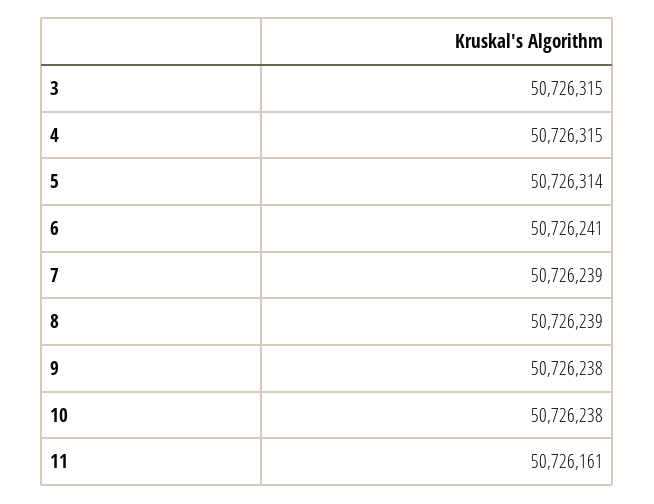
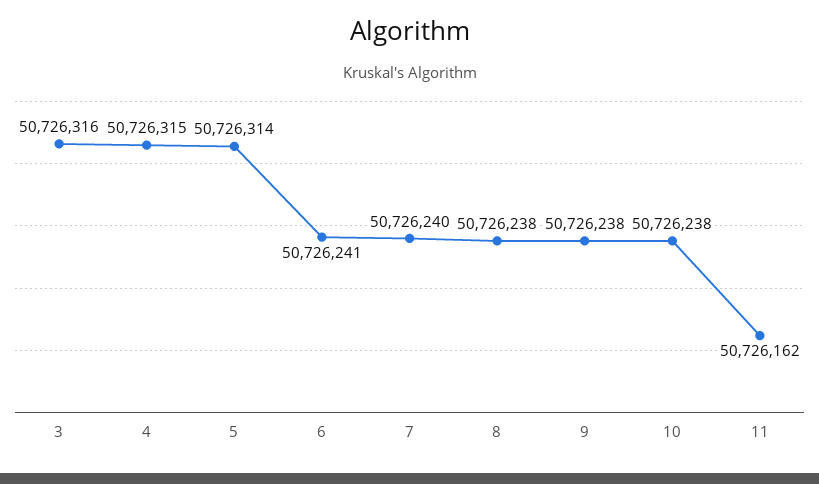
3: 50726315 -> 50726316
7: 50726239 -> 50726240
8: 50726239 -> 50726238
11: 50726161 -> 50726162

